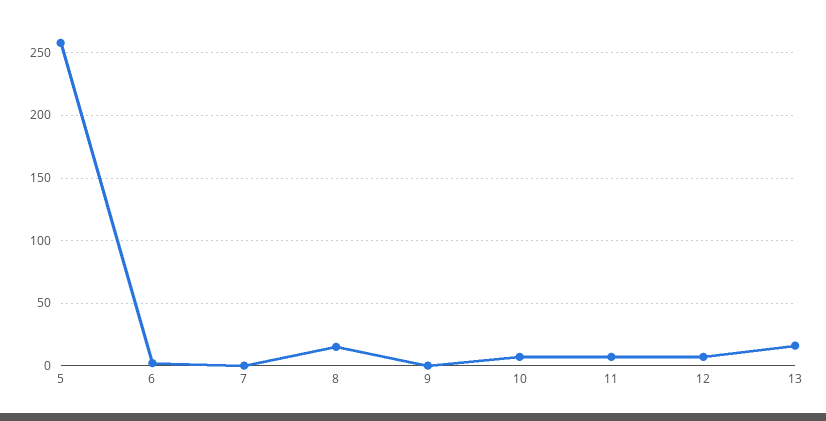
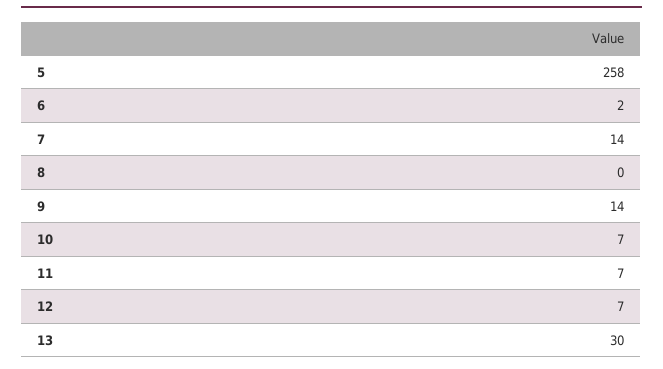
7: 0 -> 14
8: 15 -> 0
9: 0 -> 14
13: 15 -> 30

